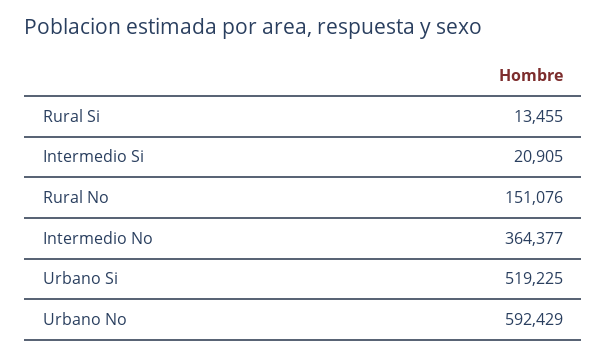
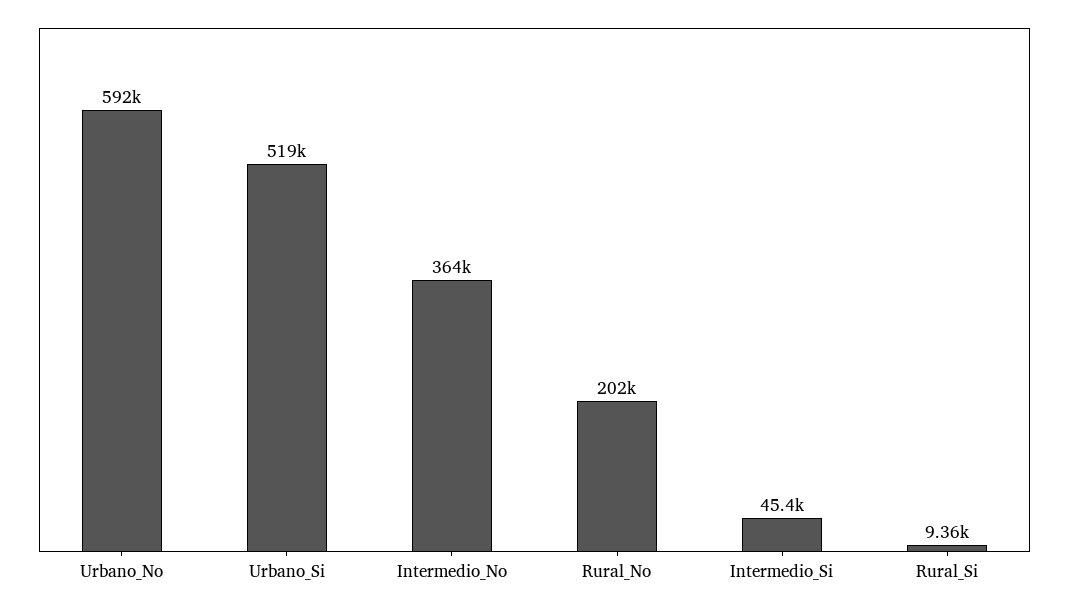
Rural Si: 13455 -> 9360
Intermedio Si: 20905 -> 45400
Rural No: 151076 -> 202000

